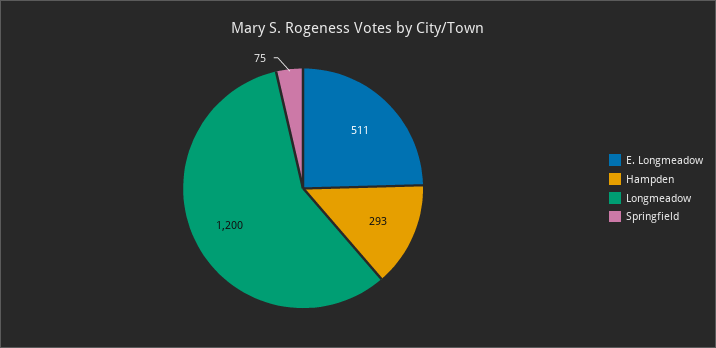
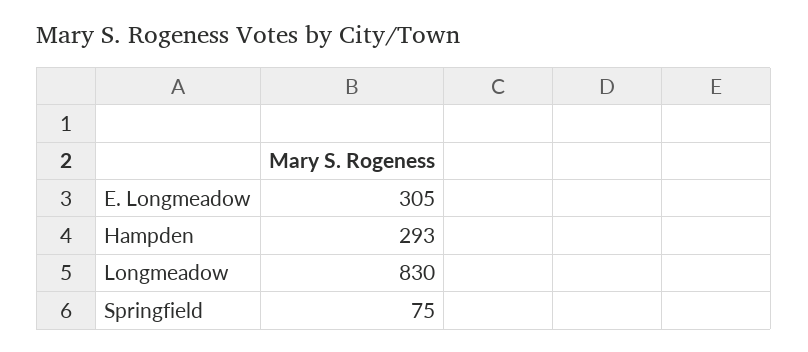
E. Longmeadow: 511 -> 305
Longmeadow: 1200 -> 830

